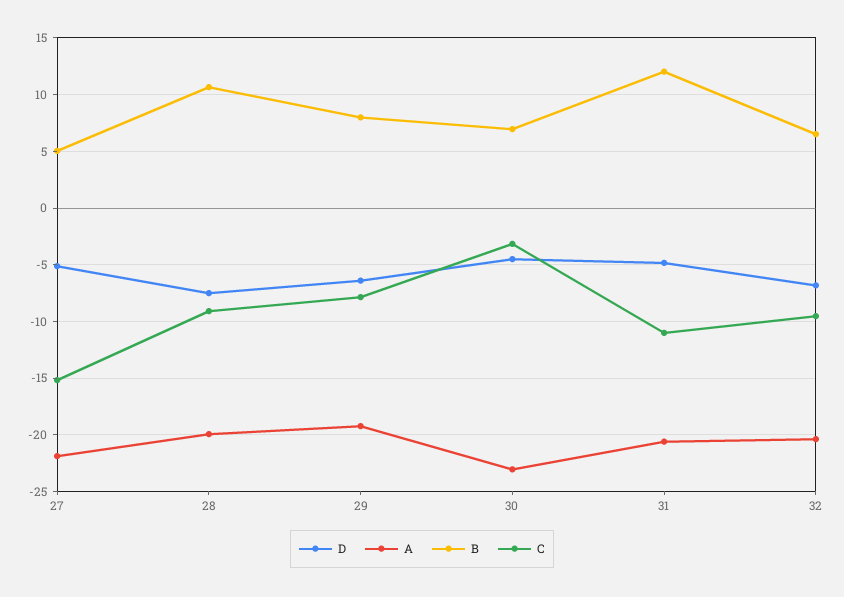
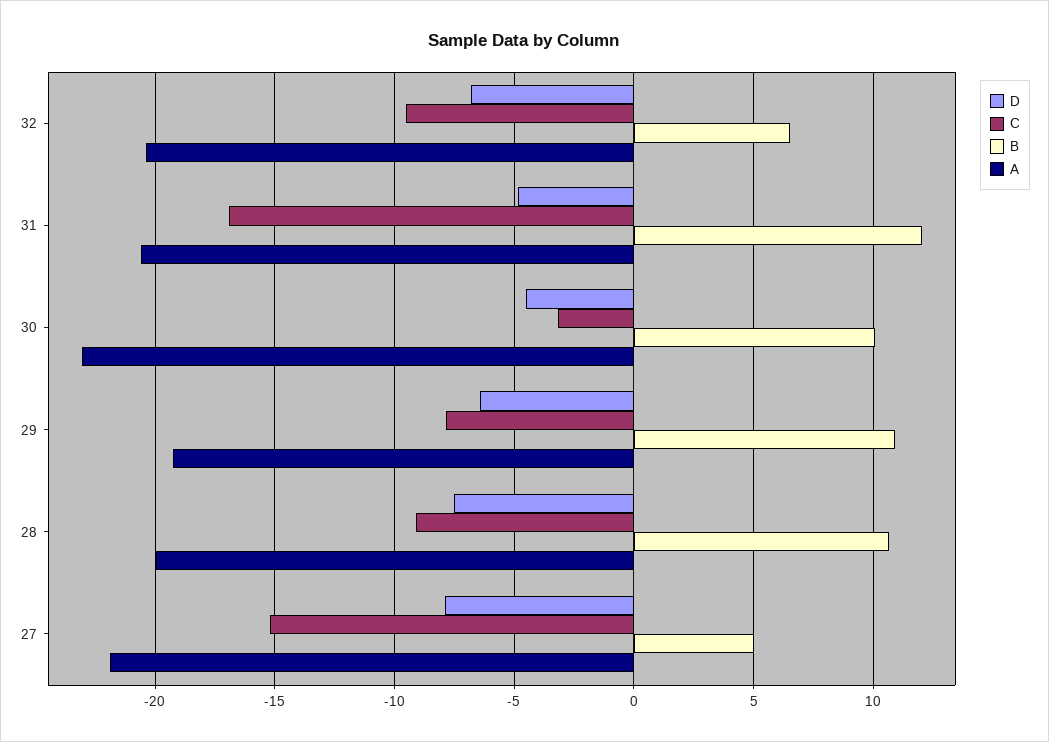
D, 27: -5 -> -8
B, 29: 8 -> 11
B, 30: 7 -> 10
C, 31: -11 -> -17

